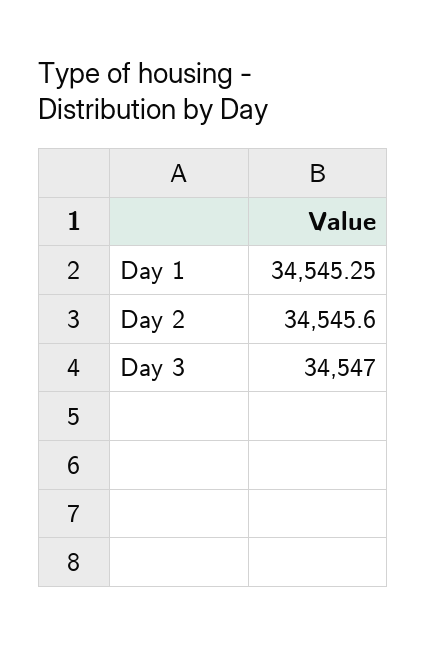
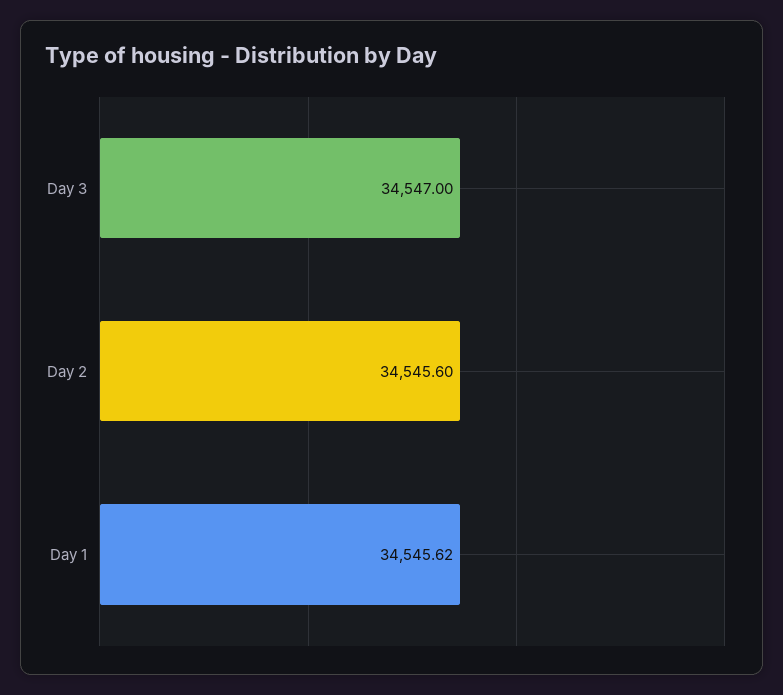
Day 1: 34545.25 -> 34545.62

